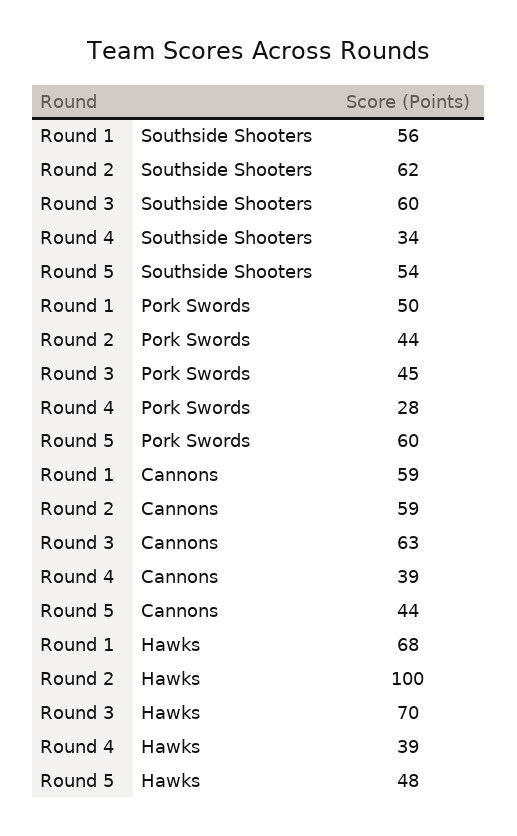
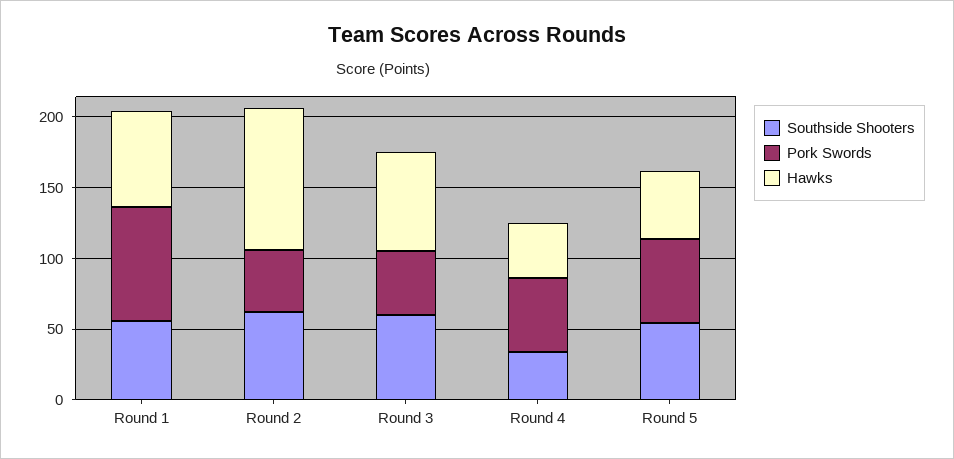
Pork Swords, Round 1: 50 -> 80
Pork Swords, Round 4: 28 -> 50
Cannons, Round 1: 59 -> none
Cannons, Round 2: 59 -> none
Cannons, Round 3: 63 -> none
Cannons, Round 4: 39 -> none
Cannons, Round 5: 44 -> none

